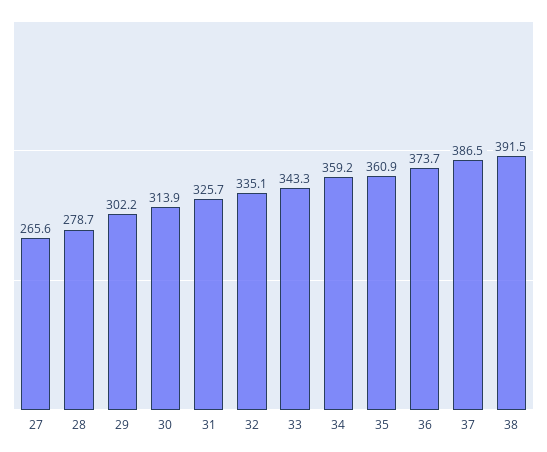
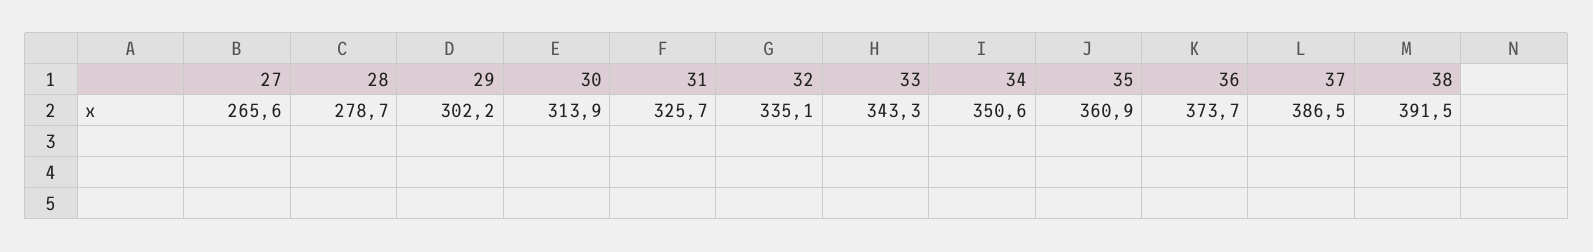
34: 359.2 -> 350.6

